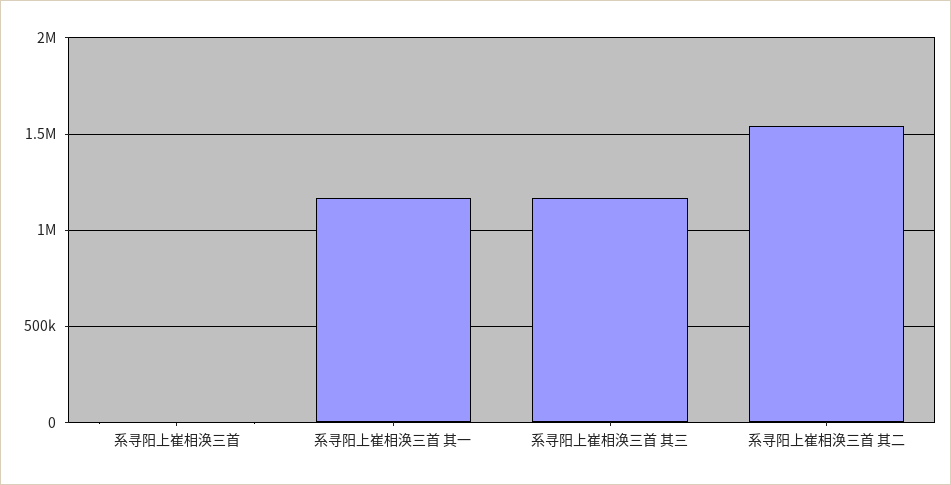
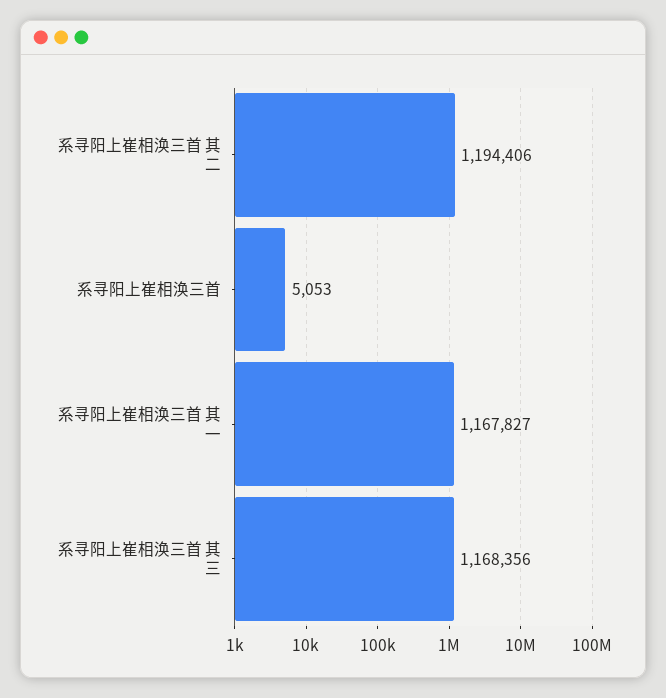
系寻阳上崔相涣三首 其二: 1550000 -> 1194406

